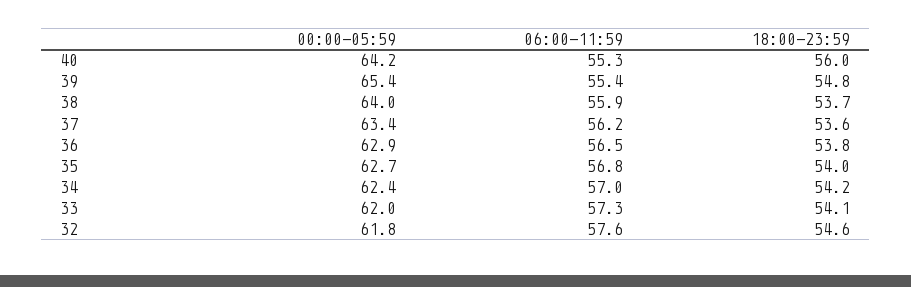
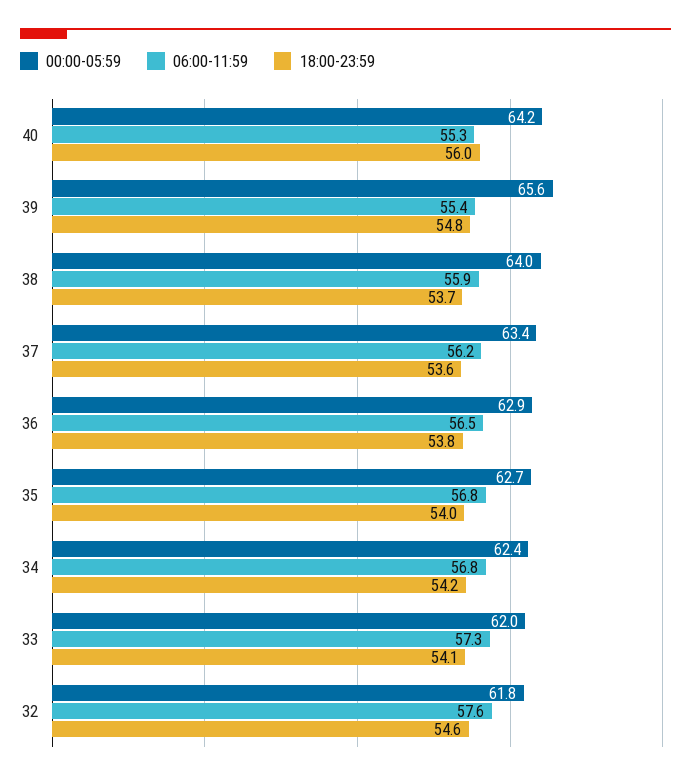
00:00-05:59, 39: 65.4 -> 65.6
06:00-11:59, 34: 57 -> 56.8

